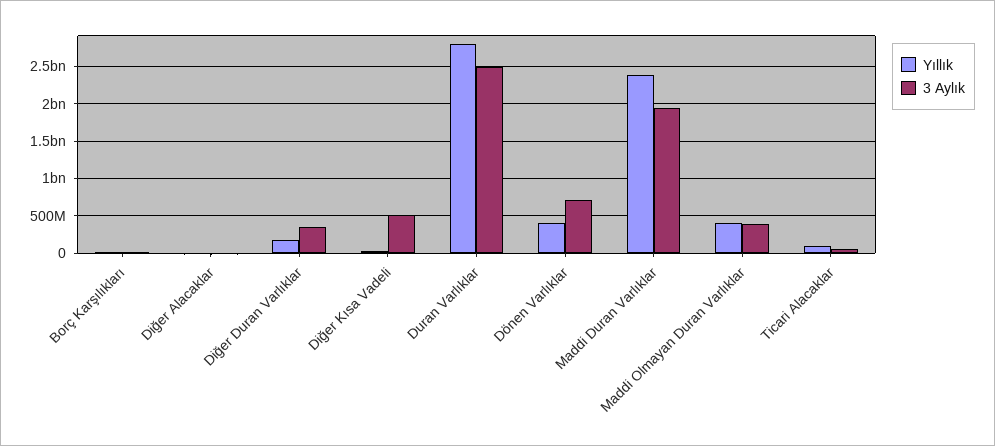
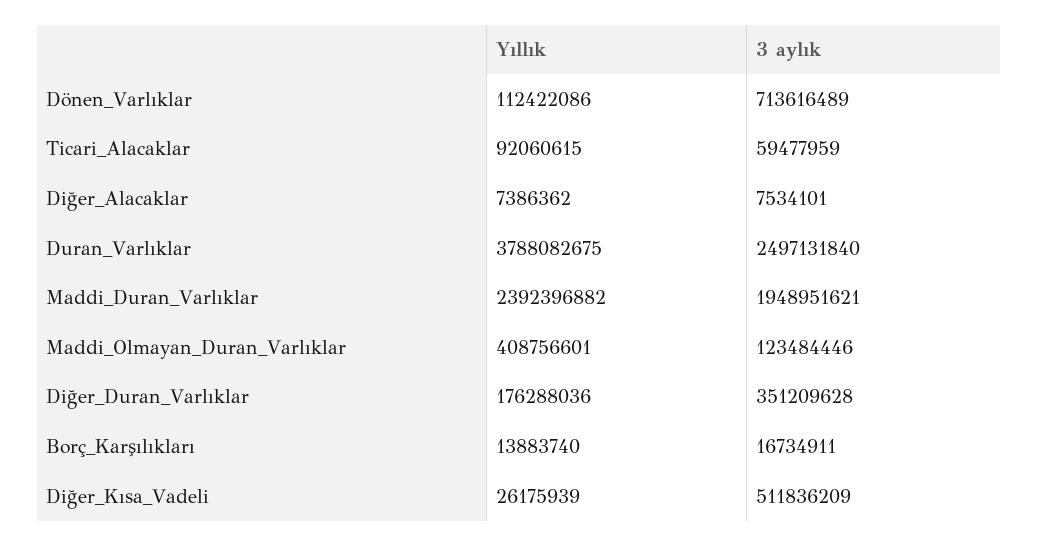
Yıllık, Duran Varlıklar: 2800000000 -> 3788082675
Yıllık, Dönen Varlıklar: 400000000 -> 112422086
3 Aylık, Maddi Olmayan Duran Varlıklar: 400000000 -> 123484446

